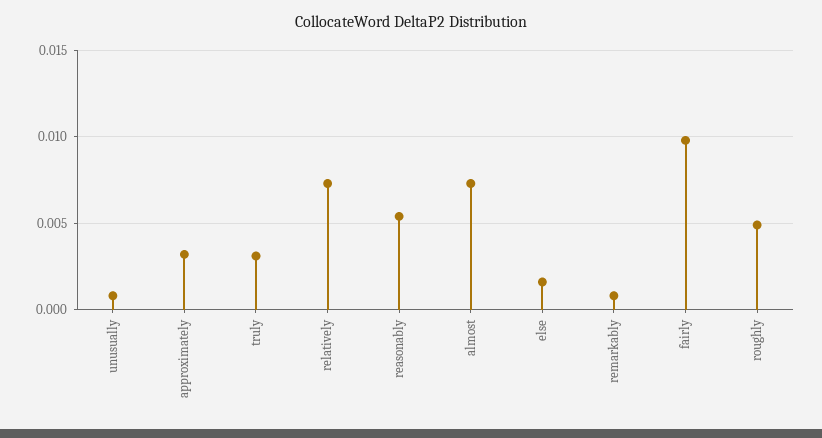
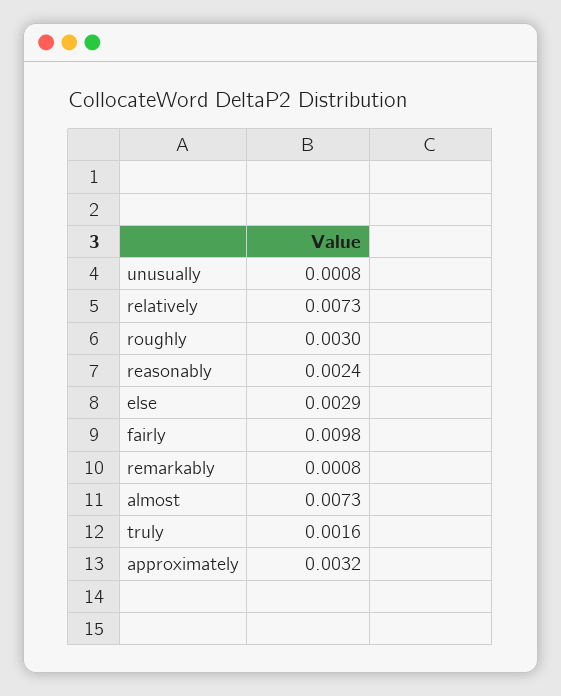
truly: 0.003 -> 0.0016
reasonably: 0.0055 -> 0.0024
else: 0.0015 -> 0.0029
roughly: 0.005 -> 0.003

